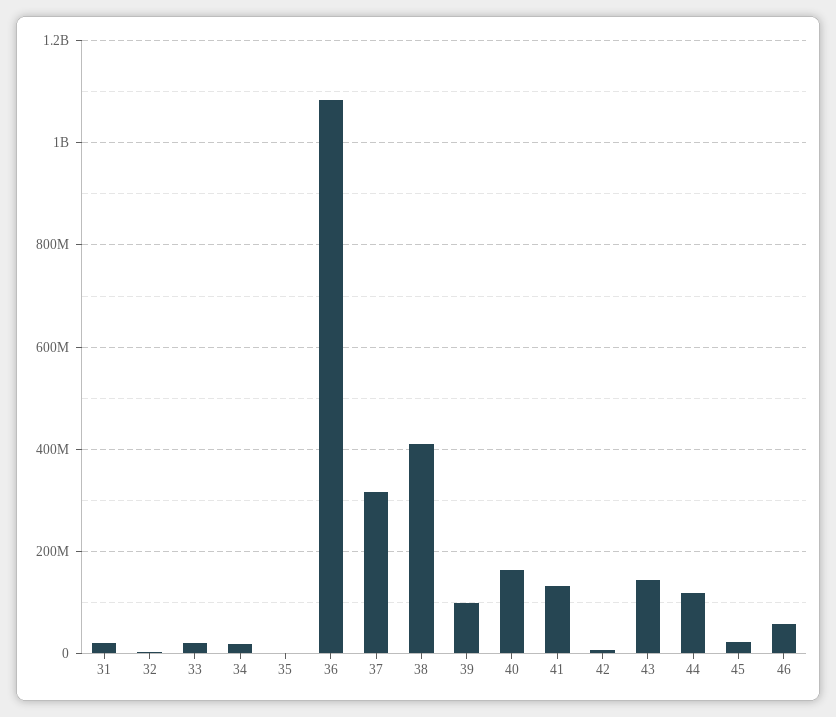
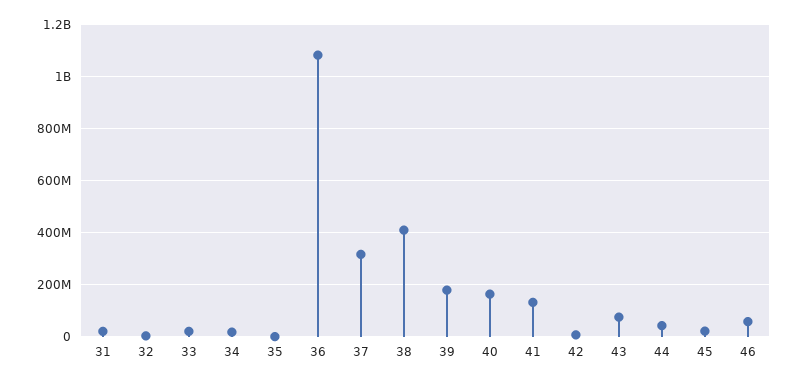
39: 100000000 -> 175000000
43: 140000000 -> 75000000
44: 120000000 -> 50000000

